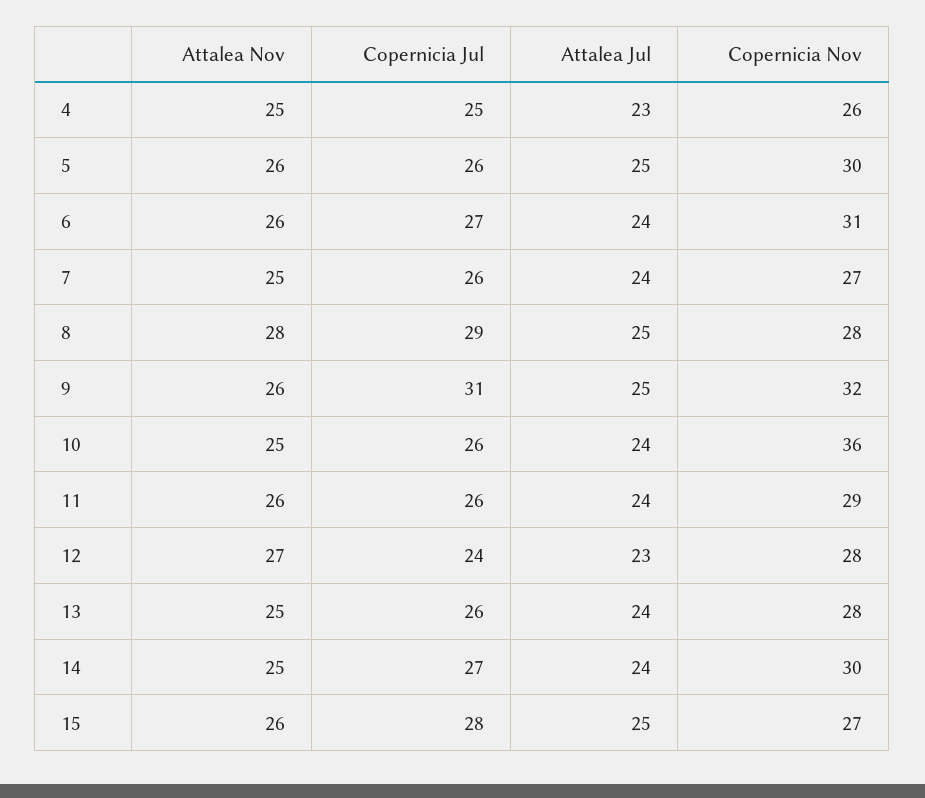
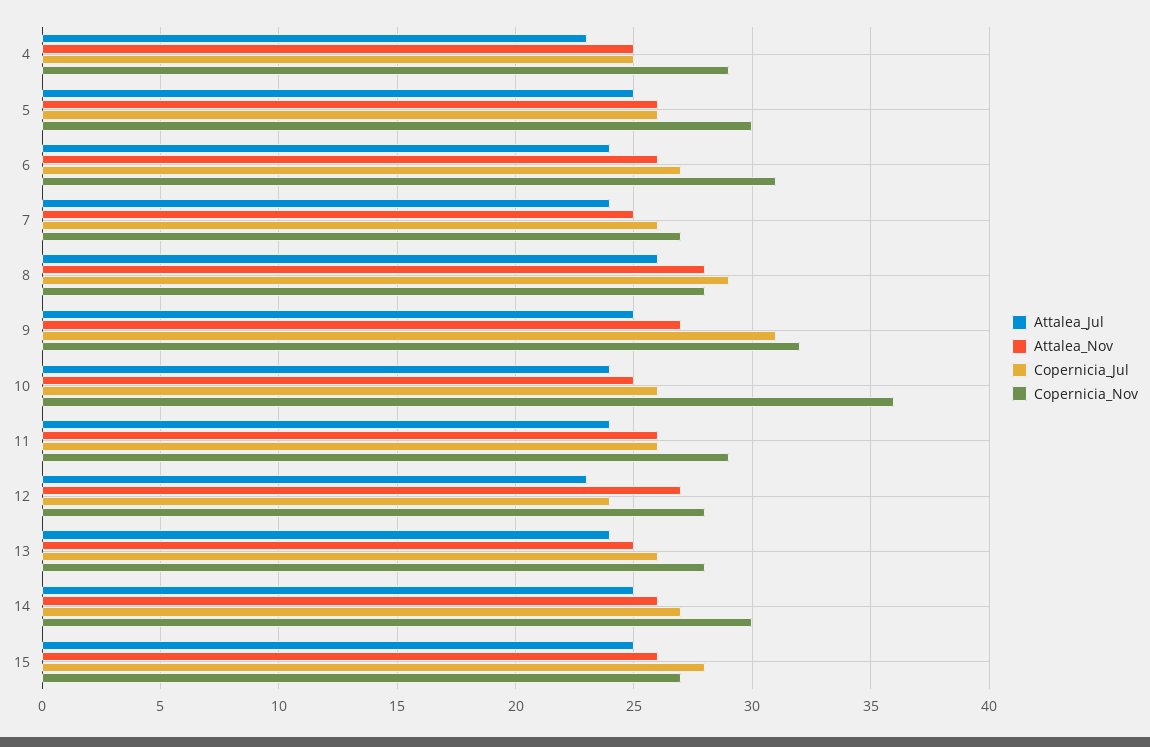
Copernicia Nov, 4: 26 -> 29
Attalea Jul, 8: 25 -> 26
Attalea Nov, 9: 26 -> 27
Attalea Nov, 14: 25 -> 26
Attalea Jul, 14: 24 -> 25

